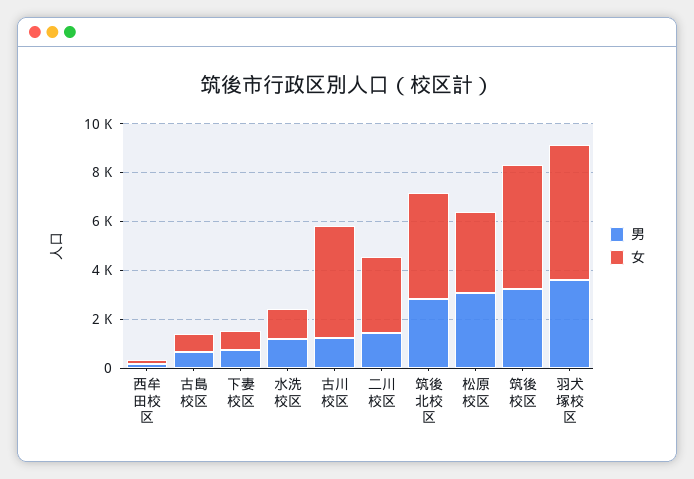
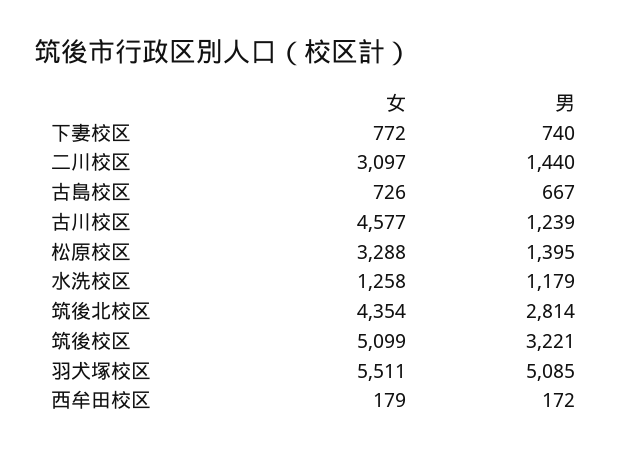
男, 松原校区: 3000 -> 1395
男, 羽犬塚校区: 3500 -> 5085

